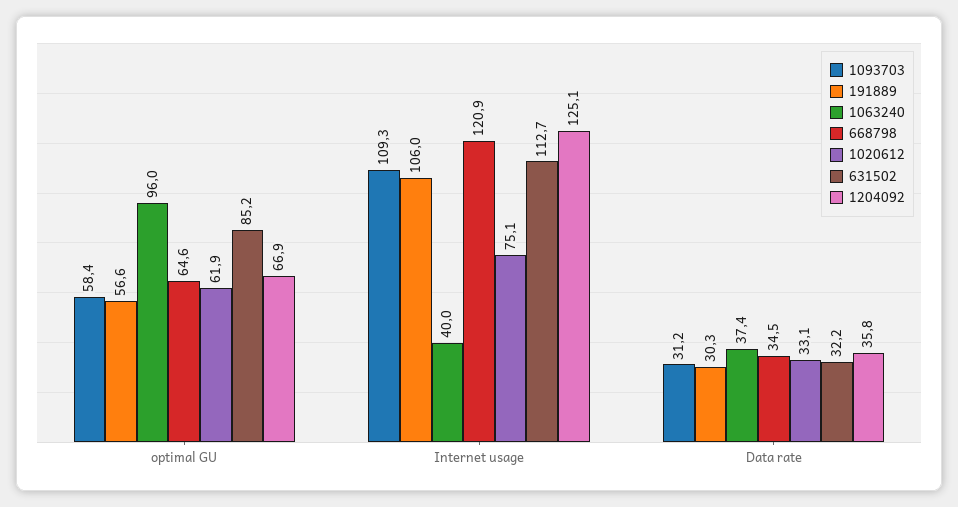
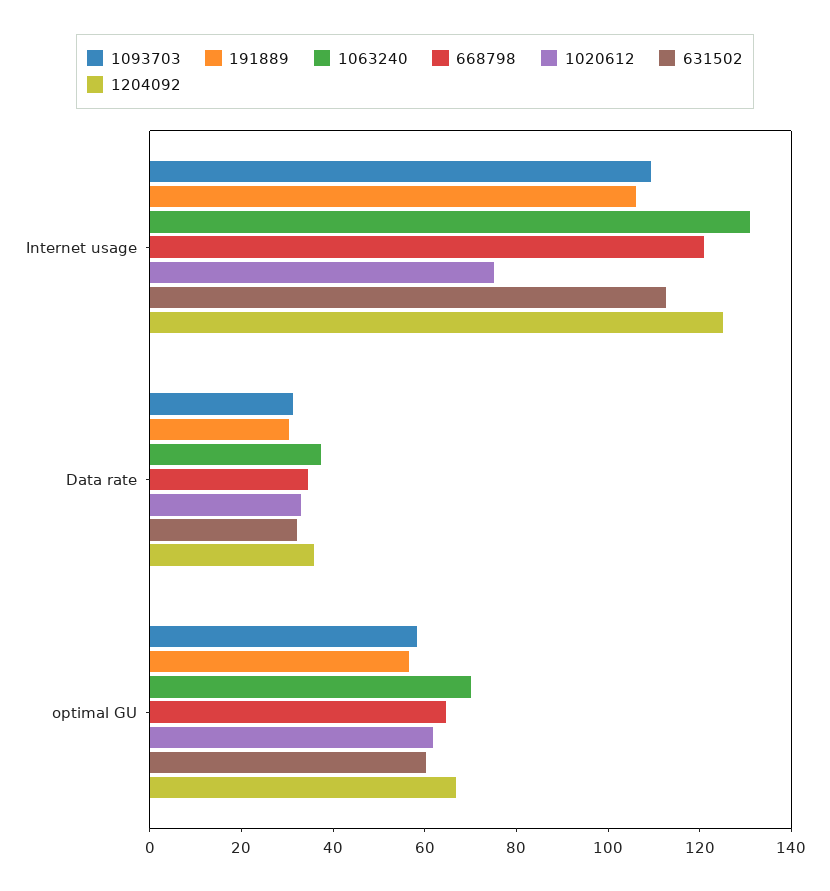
1063240, optimal GU: 96 -> 70
631502, optimal GU: 85.2 -> 60
1063240, Internet usage: 40 -> 130

